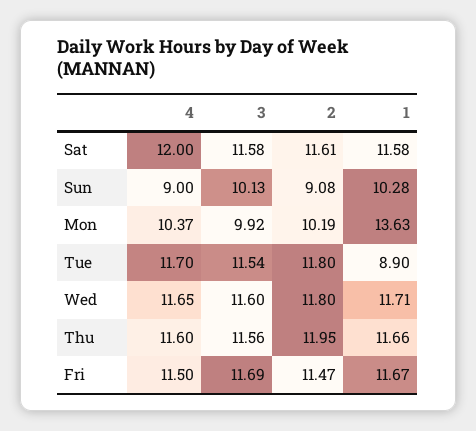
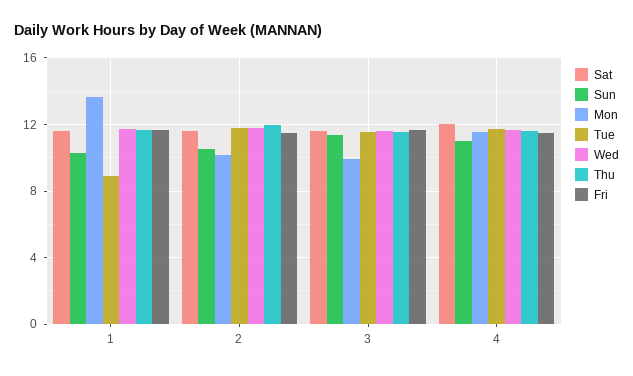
Sun, 4: 9 -> 11
Sun, 3: 10.13 -> 11.5
Sun, 2: 9.08 -> 10.5
Mon, 4: 10.37 -> 11.5

